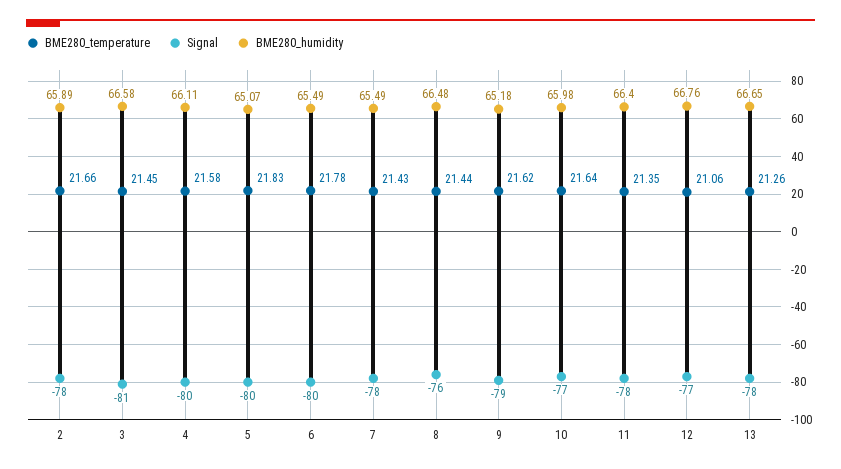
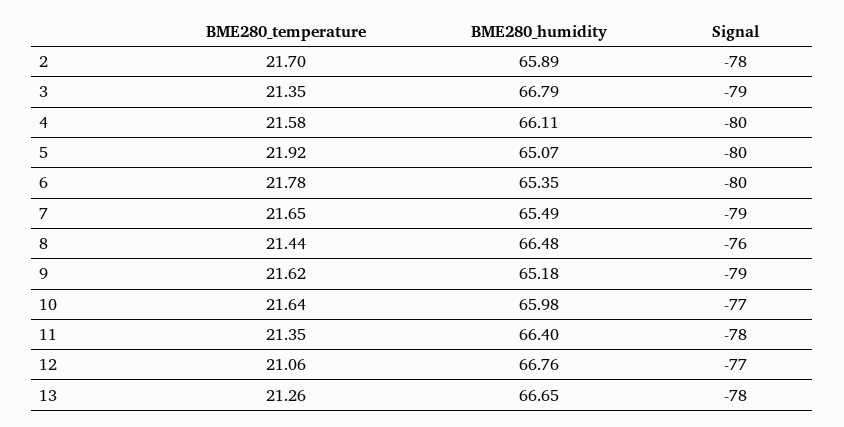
BME280_temperature, 2: 21.66 -> 21.7
BME280_temperature, 3: 21.45 -> 21.35
Signal, 3: -81 -> -79
BME280_humidity, 3: 66.58 -> 66.79
BME280_temperature, 5: 21.83 -> 21.92
BME280_humidity, 6: 65.49 -> 65.35
BME280_temperature, 7: 21.43 -> 21.65
Signal, 7: -78 -> -79

